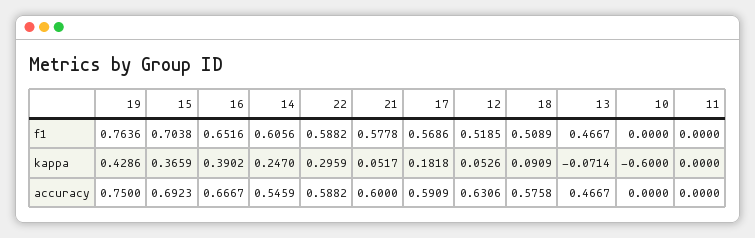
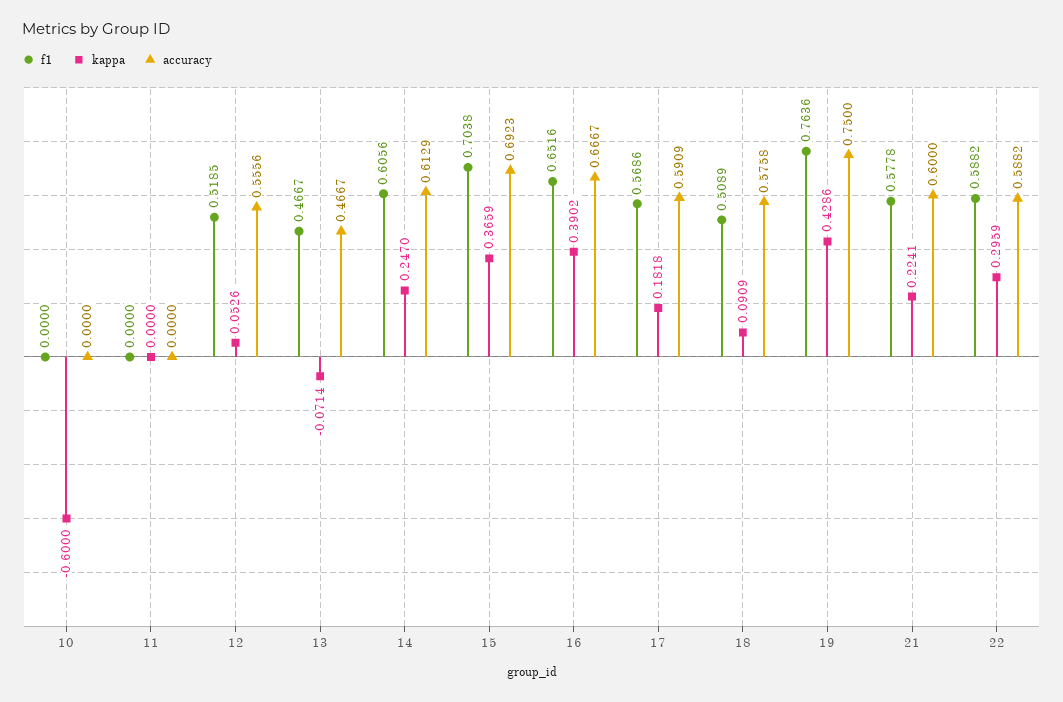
kappa, 21: 0.0517 -> 0.2241
accuracy, 14: 0.5459 -> 0.6129
accuracy, 12: 0.6306 -> 0.5556

